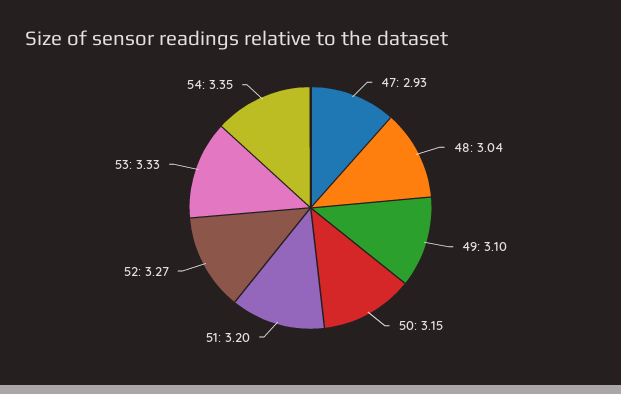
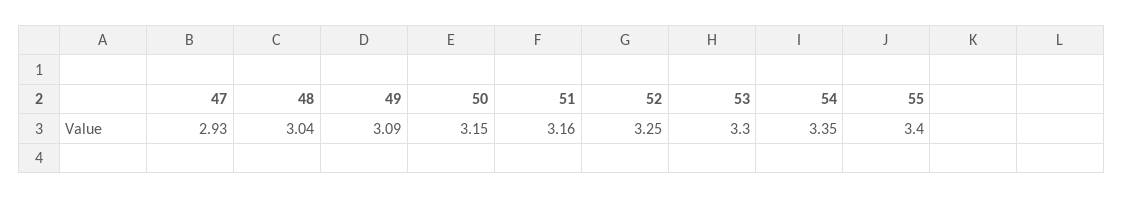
49: 3.1 -> 3.09
51: 3.2 -> 3.16
52: 3.27 -> 3.25
53: 3.33 -> 3.3
55: none -> 3.4

